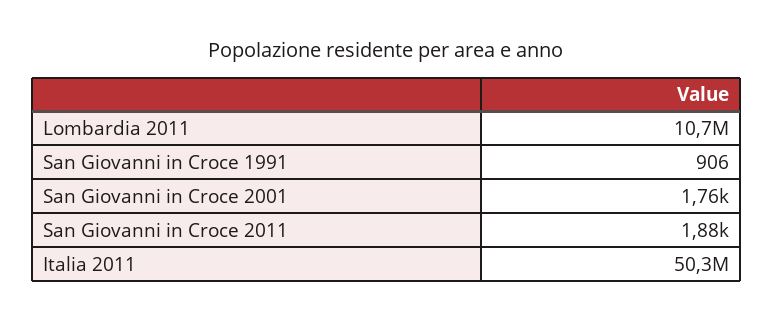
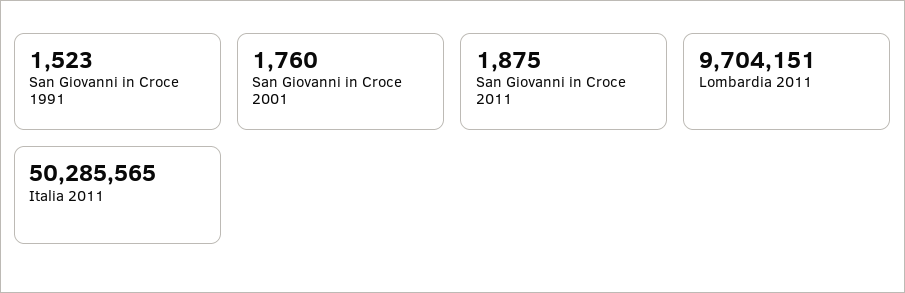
Lombardia 2011: 10700000 -> 9704151
San Giovanni in Croce 1991: 906 -> 1523

